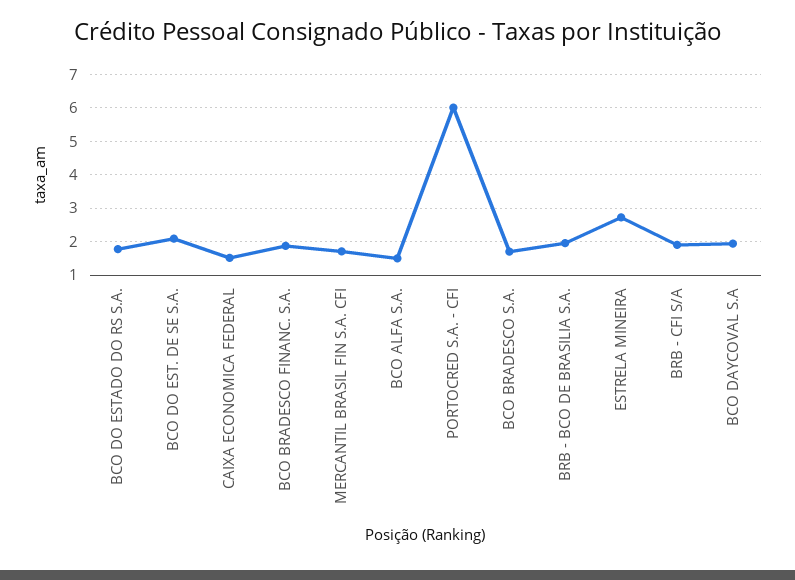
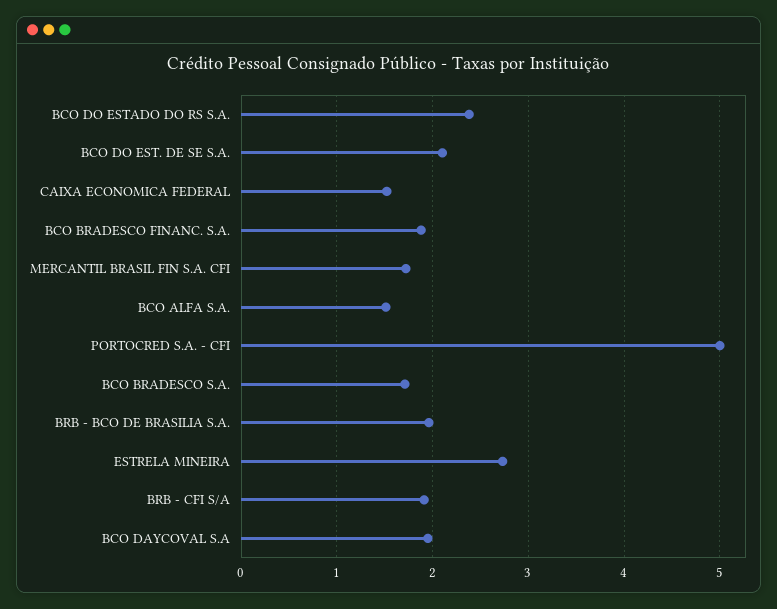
BCO DO ESTADO DO RS S.A.: 1.8 -> 2.4
PORTOCRED S.A. - CFI: 6 -> 5

